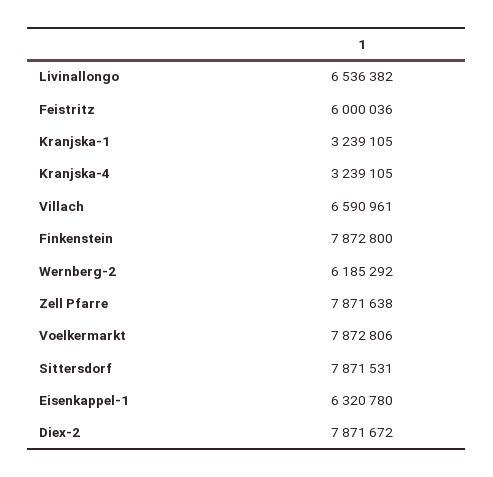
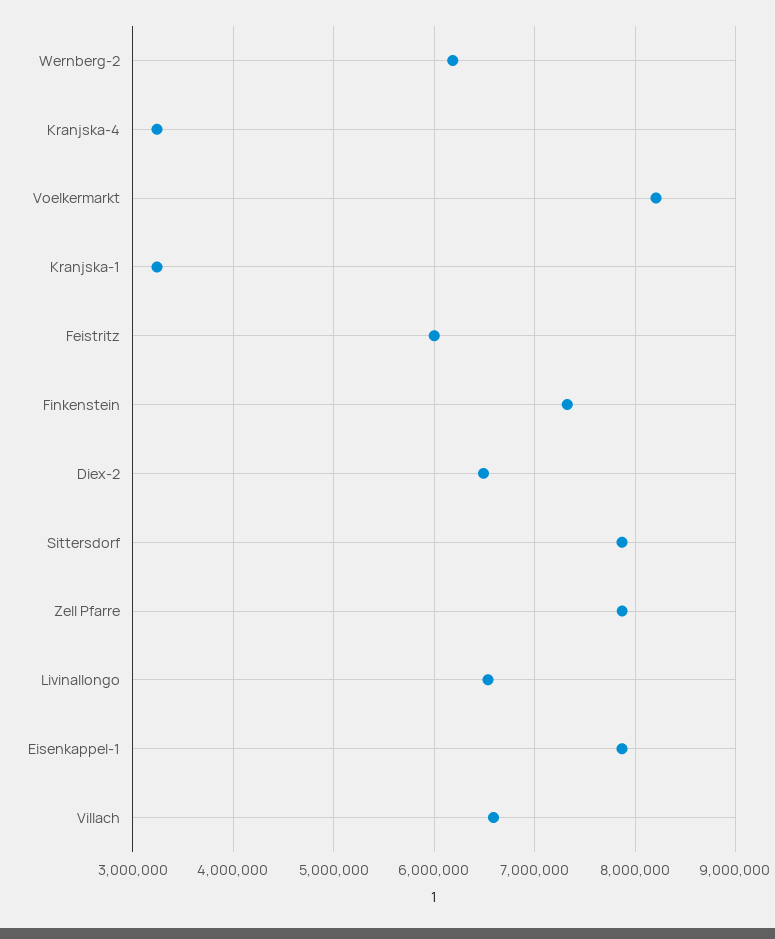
Finkenstein: 7872800 -> 7300000
Voelkermarkt: 7872806 -> 8200000
Eisenkappel-1: 6320780 -> 7900000
Diex-2: 7871672 -> 6500000

